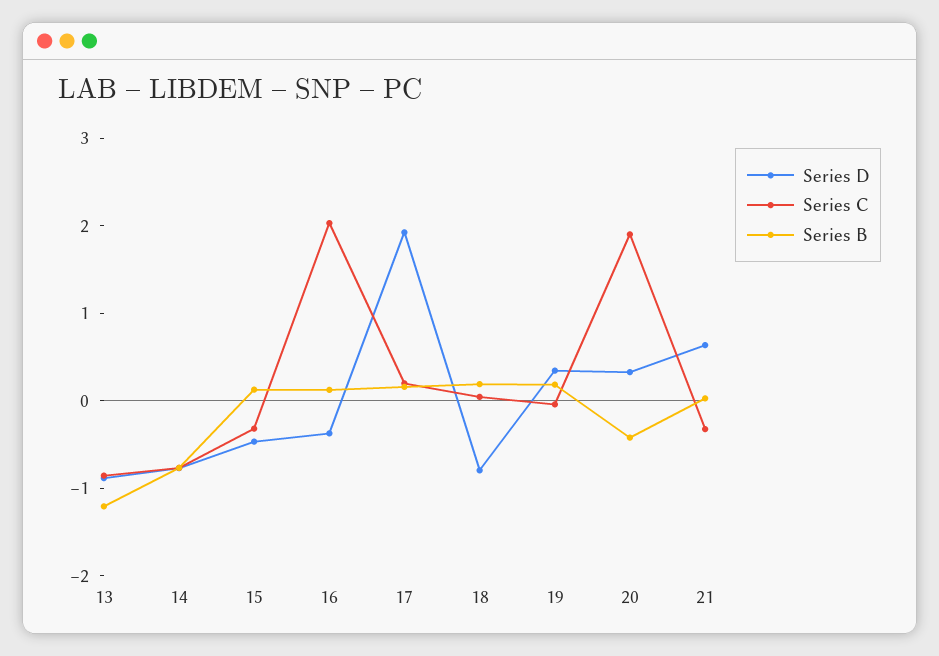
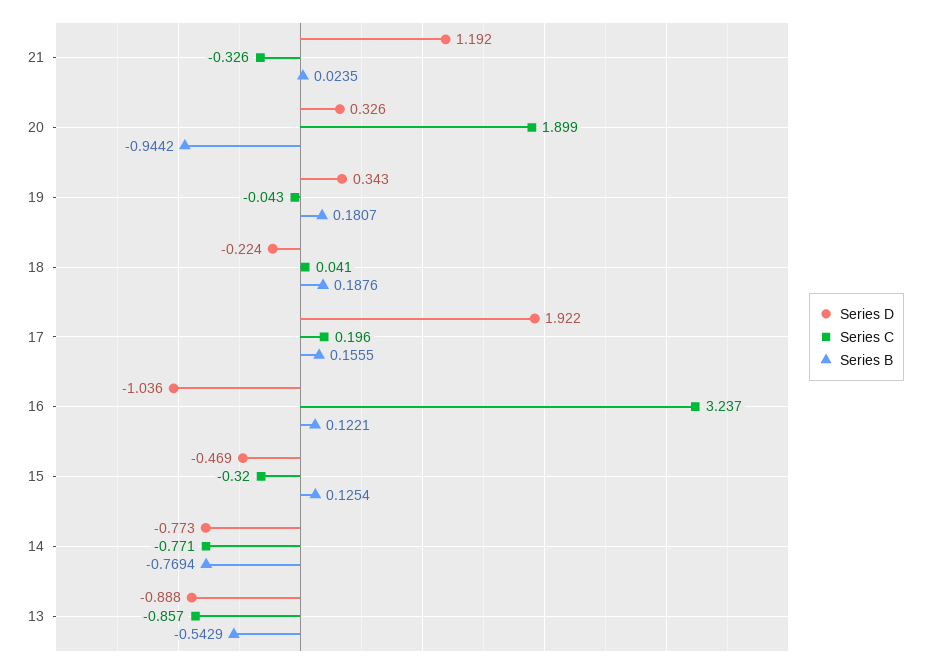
Series B, 13: -1.2 -> -0.5429
Series D, 16: -0.4 -> -1.036
Series C, 16: 2 -> 3.237
Series D, 18: -0.8 -> -0.224
Series B, 20: -0.4 -> -0.9442
Series D, 21: 0.6 -> 1.192

